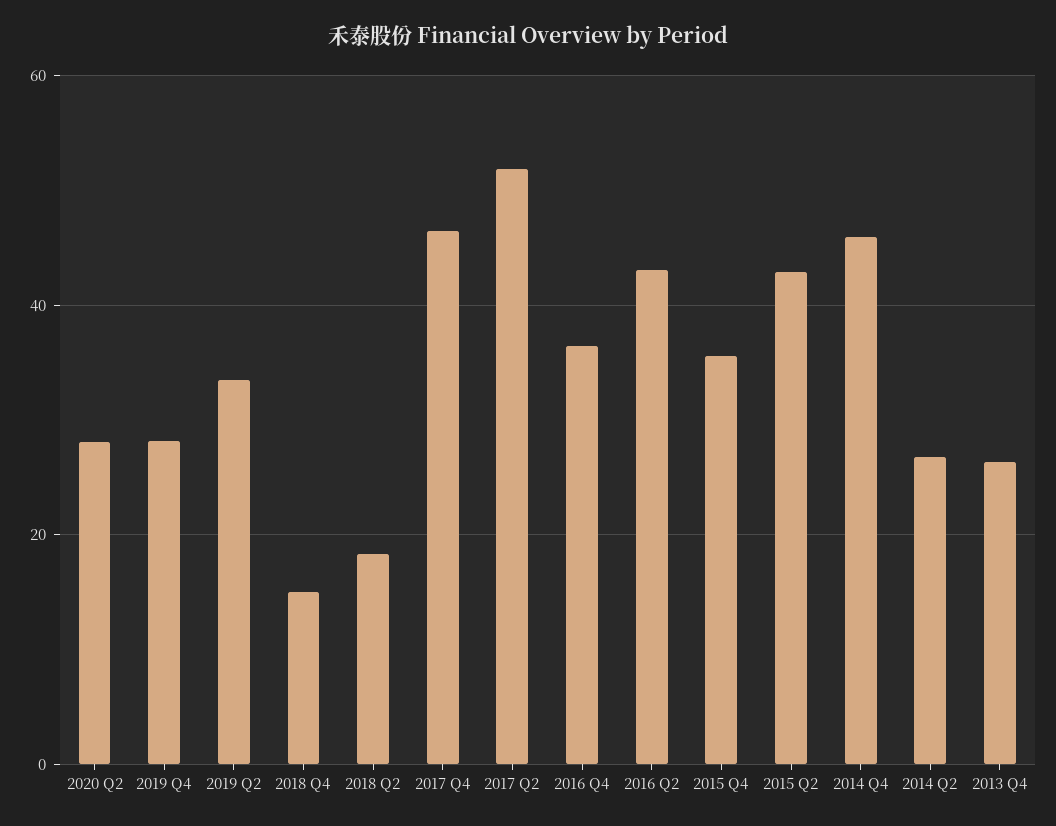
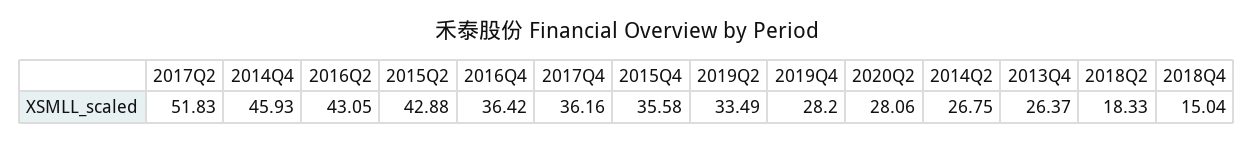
2017 Q4: 46 -> 36.16

